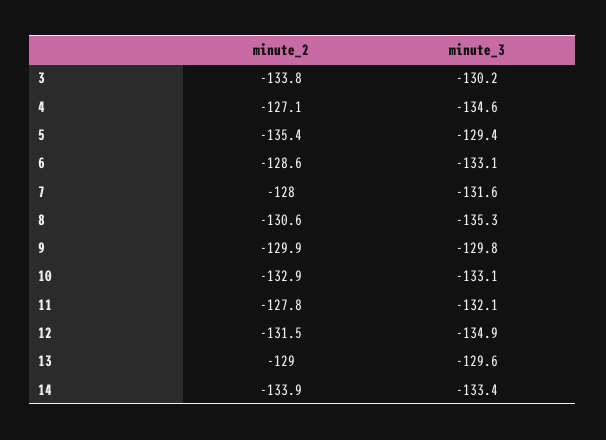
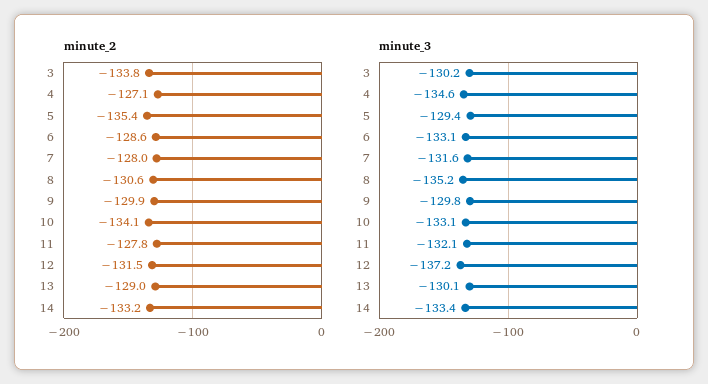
minute_3, 8: -135.3 -> -135.2
minute_2, 10: -132.9 -> -134.1
minute_3, 12: -134.9 -> -137.2
minute_3, 13: -129.6 -> -130.1
minute_2, 14: -133.9 -> -133.2

